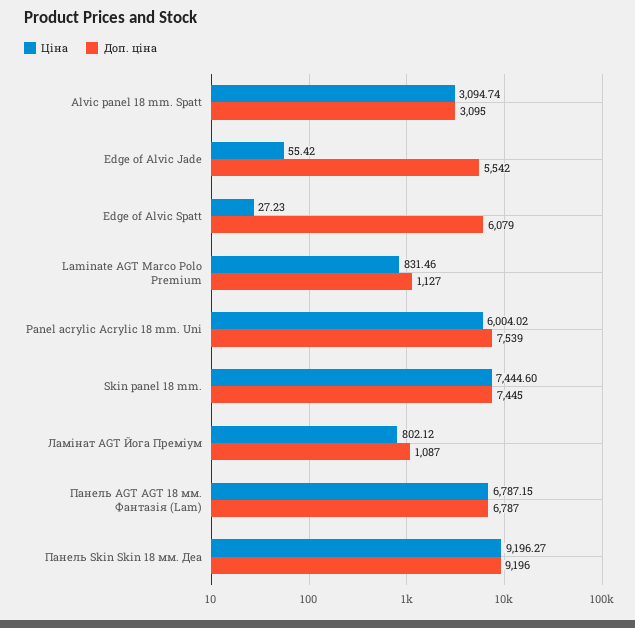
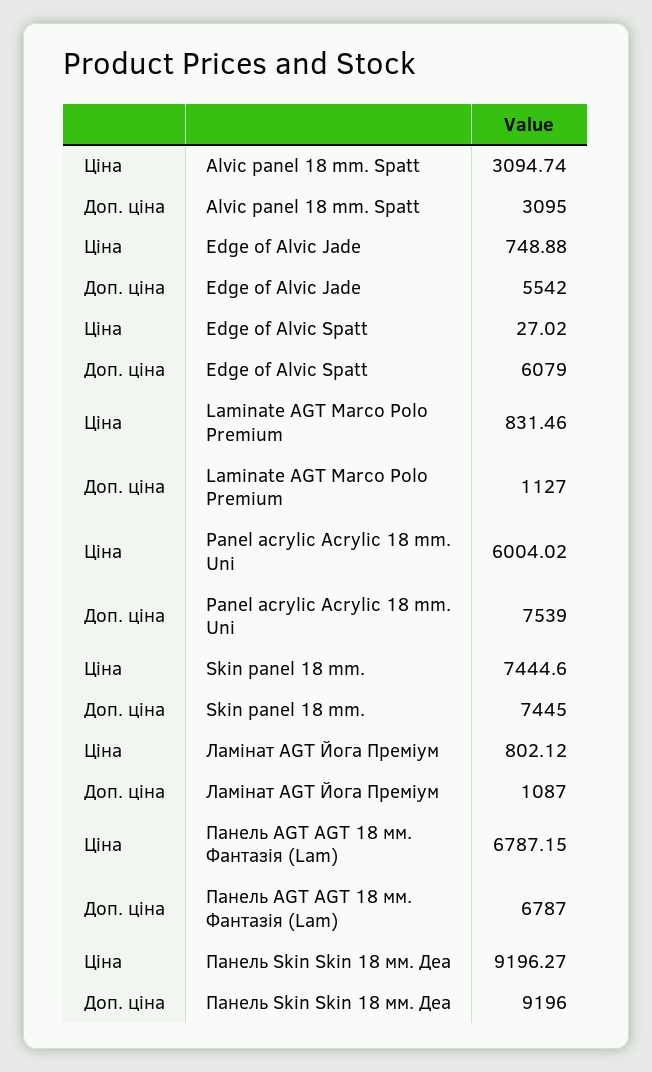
Ціна, Edge of Alvic Jade: 55.42 -> 748.88
Ціна, Edge of Alvic Spatt: 27.23 -> 27.02

